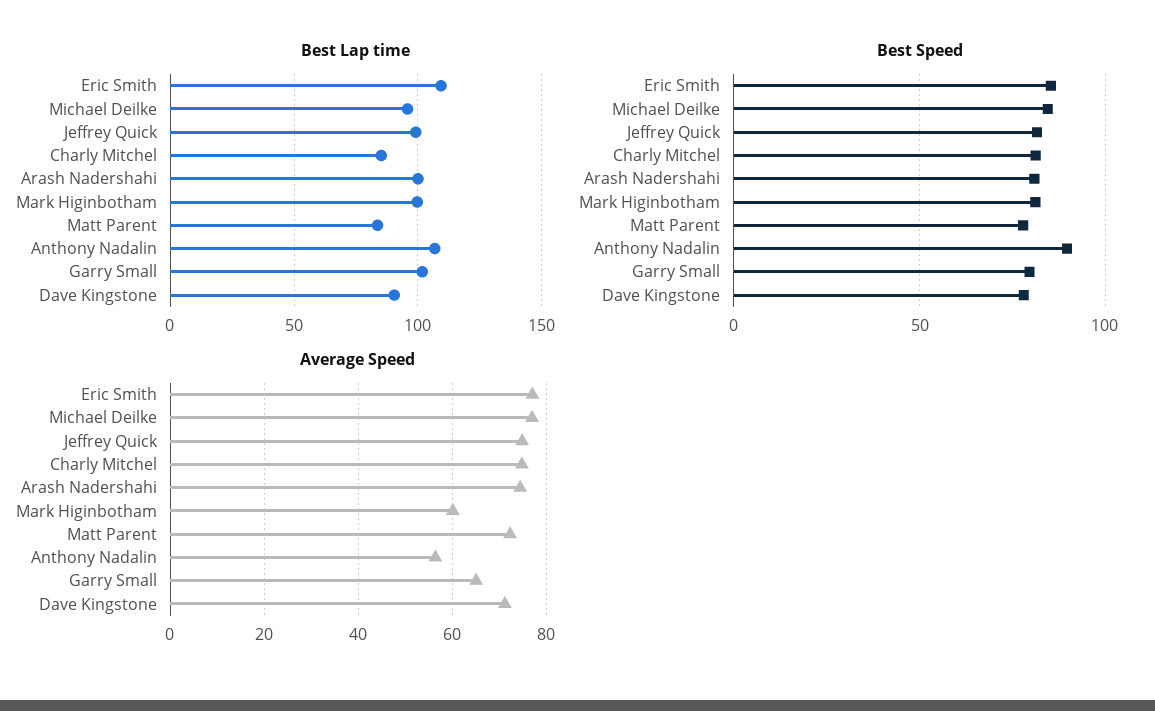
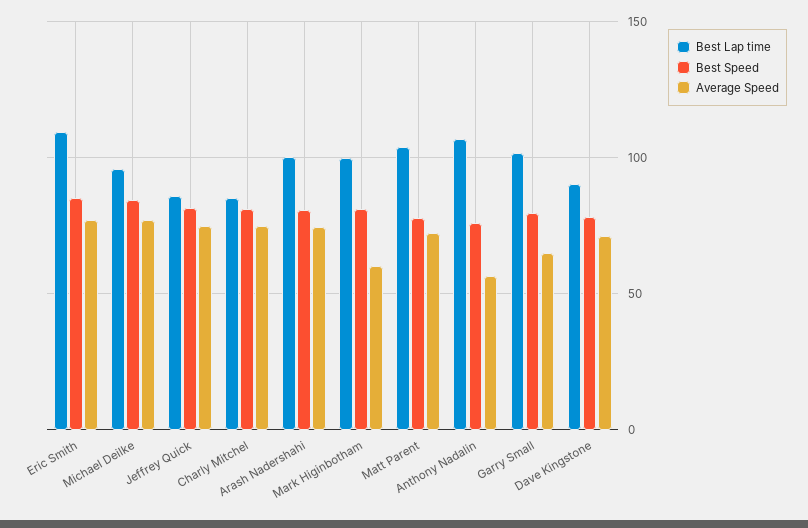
Best Lap time, Jeffrey Quick: 100 -> 85
Best Lap time, Matt Parent: 85 -> 105
Best Speed, Anthony Nadalin: 90 -> 75

